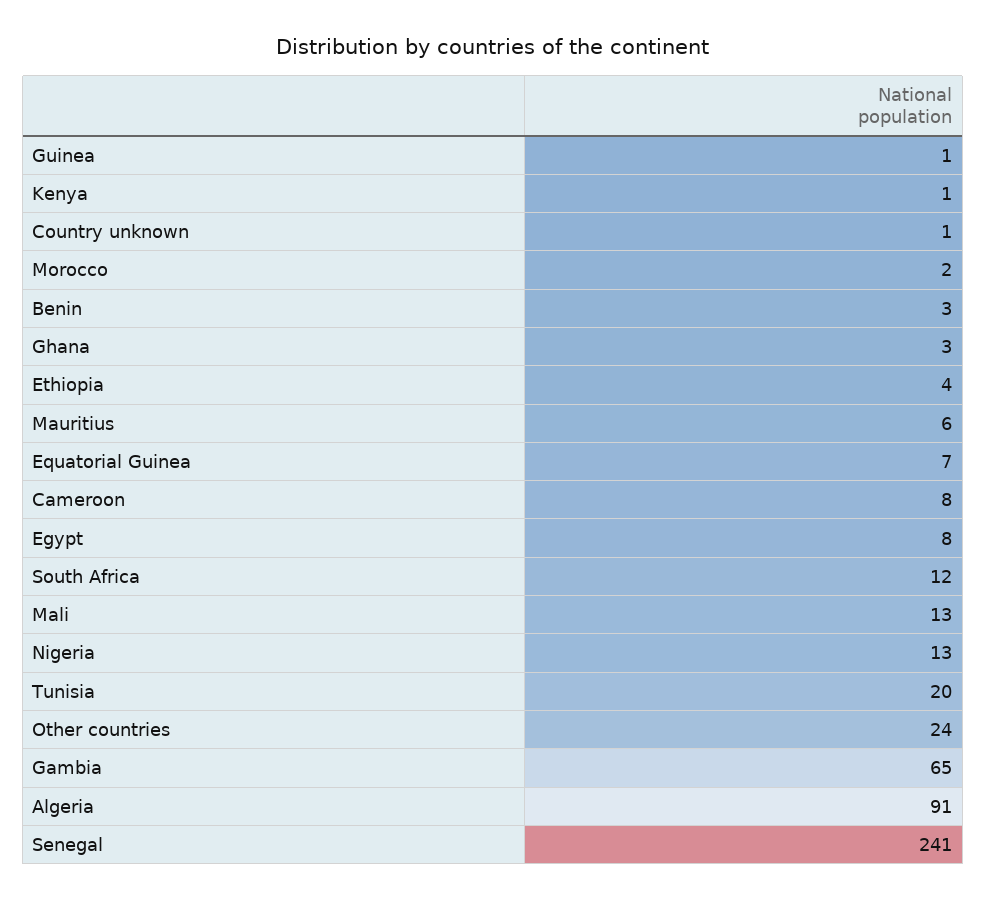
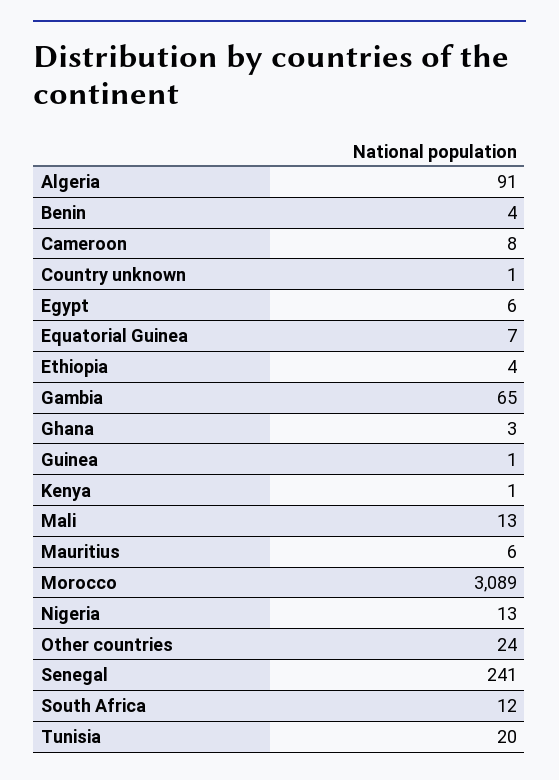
Morocco: 2 -> 3089
Benin: 3 -> 4
Egypt: 8 -> 6

